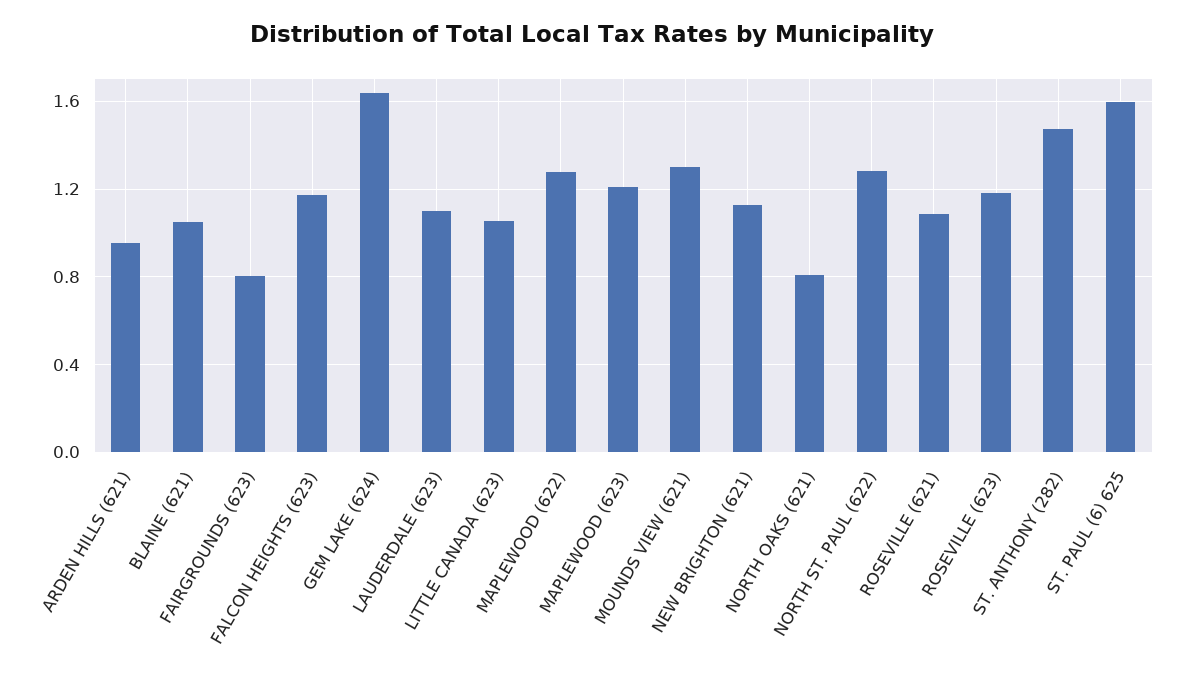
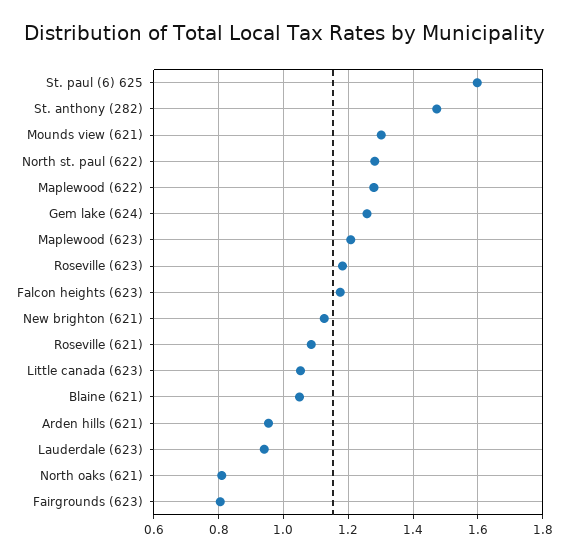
GEM LAKE (624): 1.65 -> 1.26
LAUDERDALE (623): 1.1 -> 0.94

